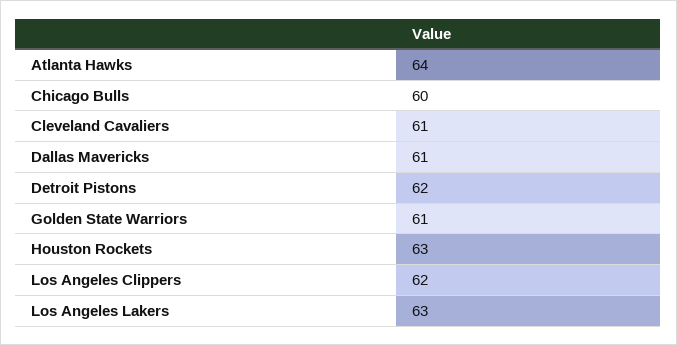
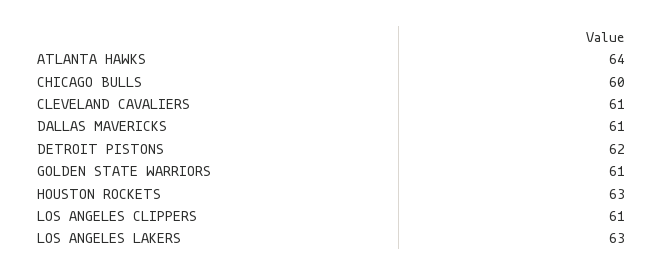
Los Angeles Clippers: 62 -> 61

